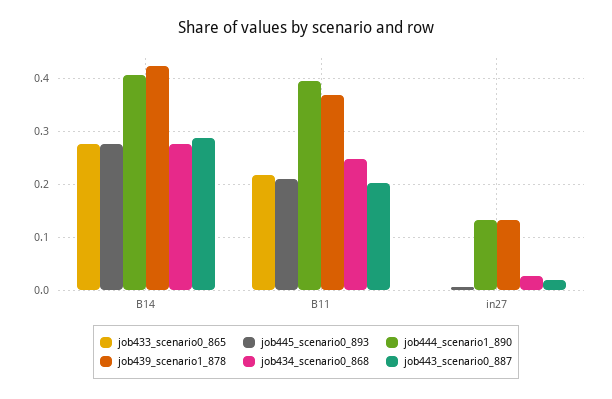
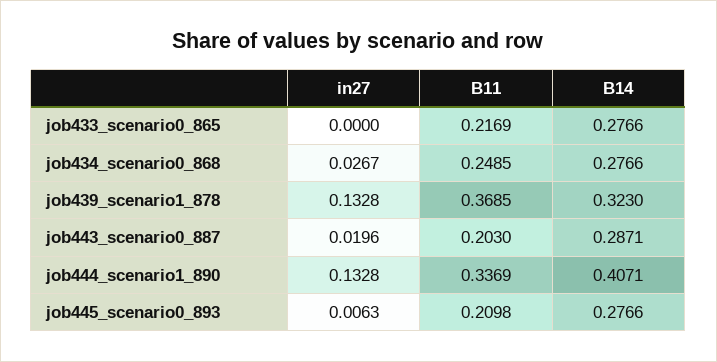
job439_scenario1_878, B14: 0.42 -> 0.323
job444_scenario1_890, B11: 0.4 -> 0.3369

